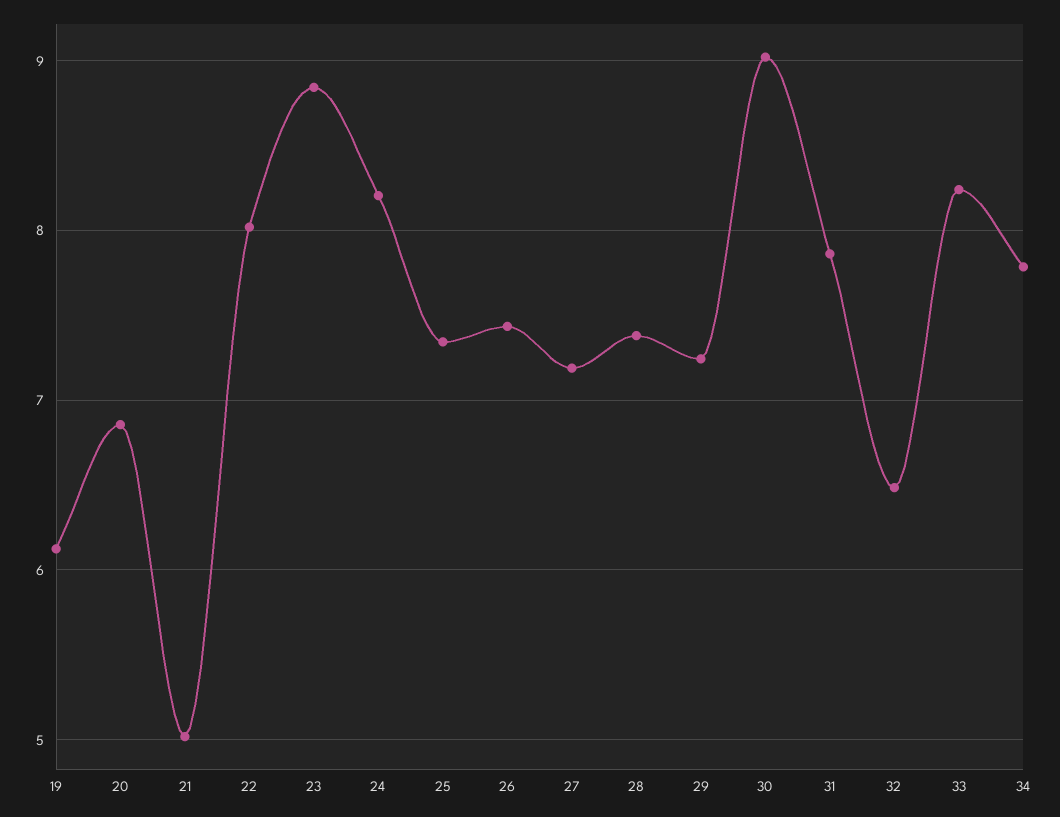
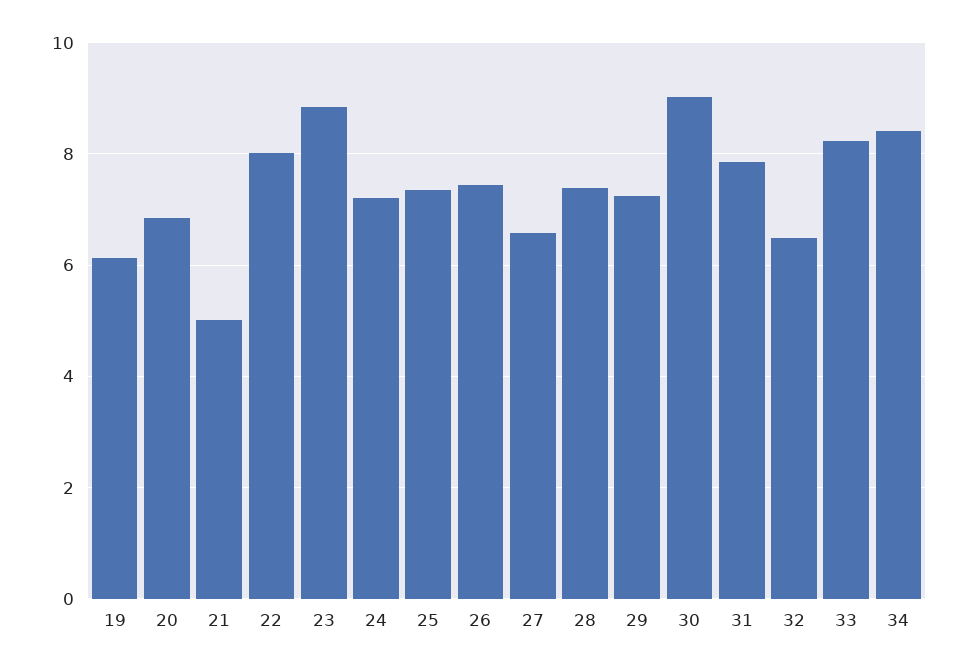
24: 8.2 -> 7.2
27: 7.2 -> 6.6
34: 7.8 -> 8.4

